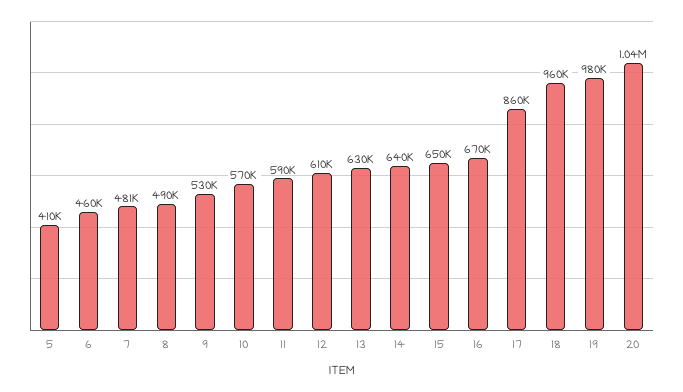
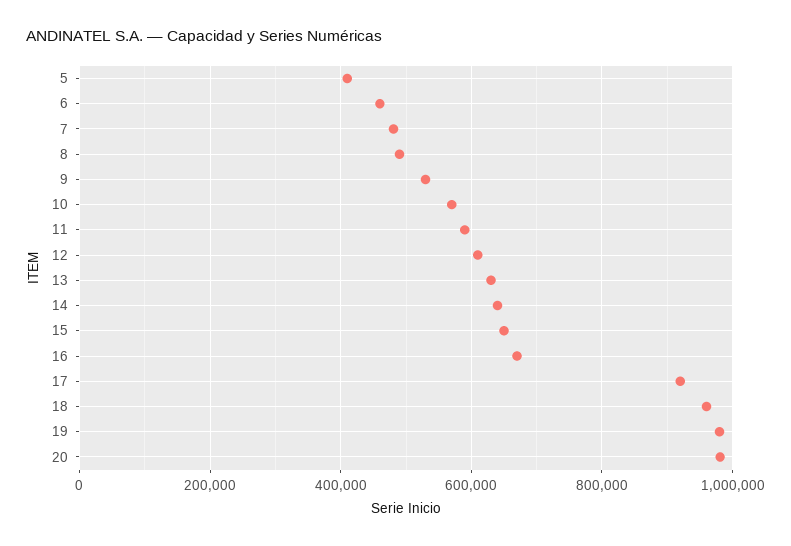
17: 860000 -> 920000
20: 1040000 -> 980000

